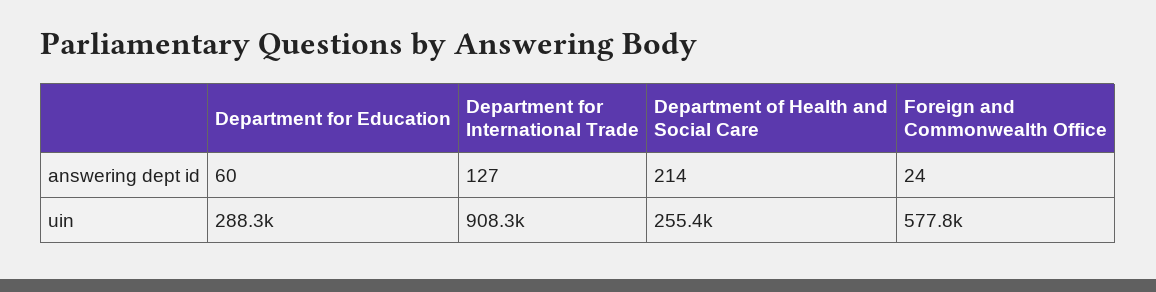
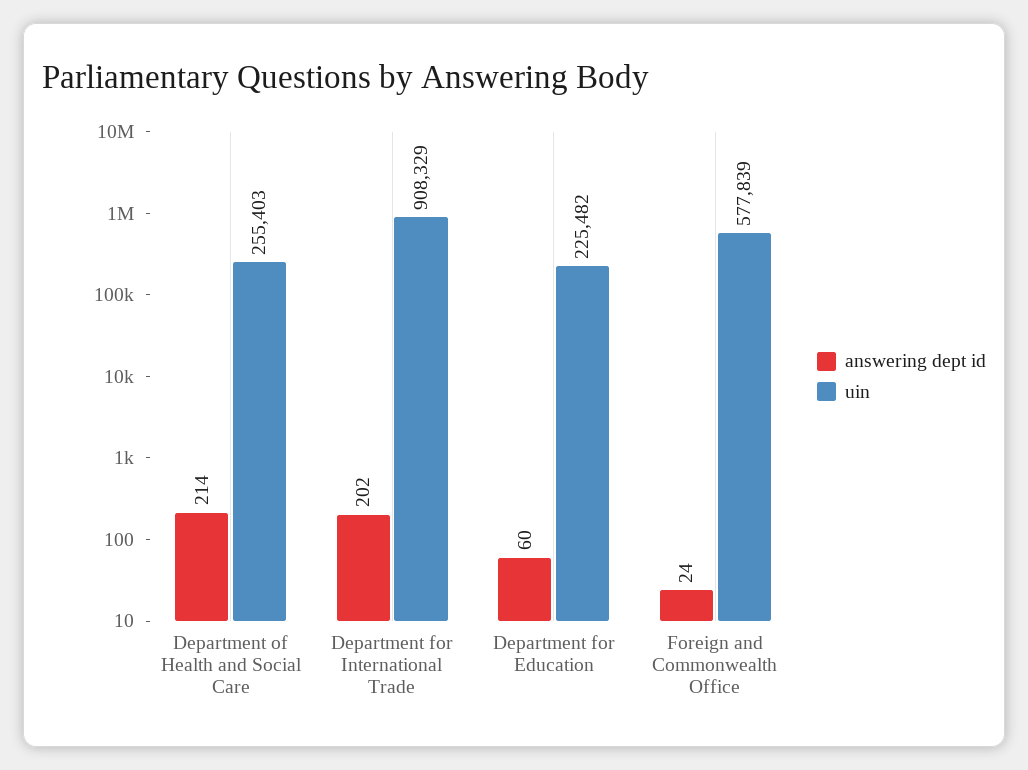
answering dept id, Department for International Trade: 127 -> 202
uin, Department for Education: 288300 -> 225482

